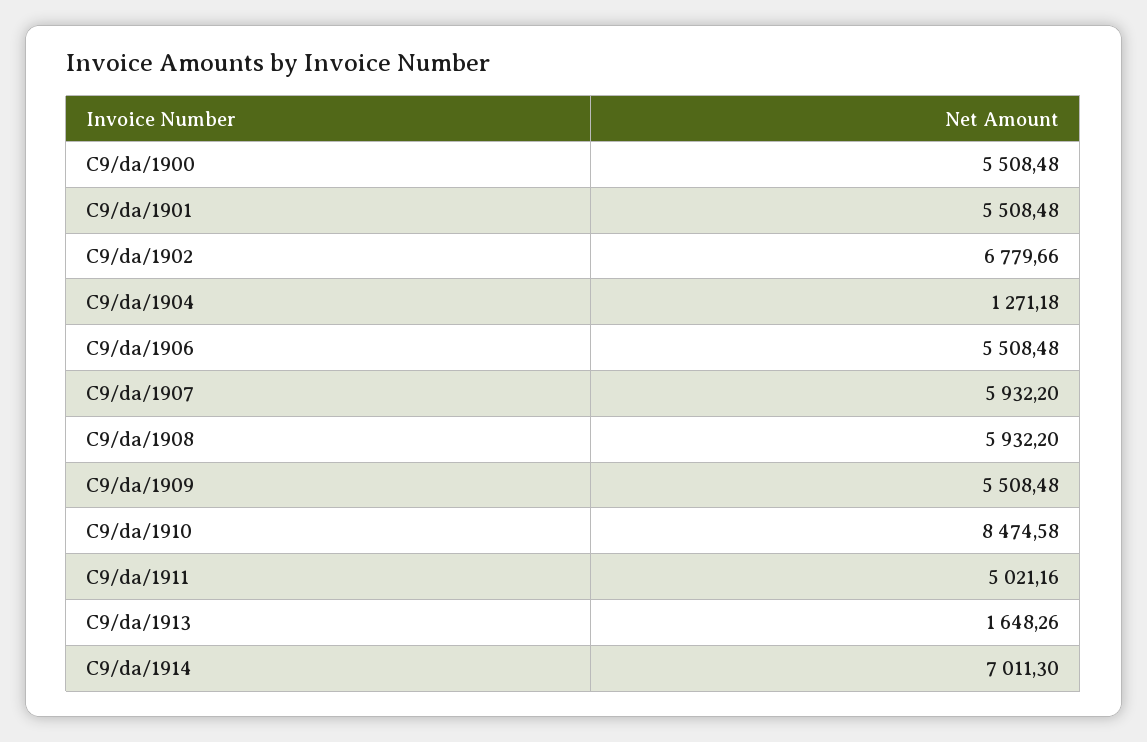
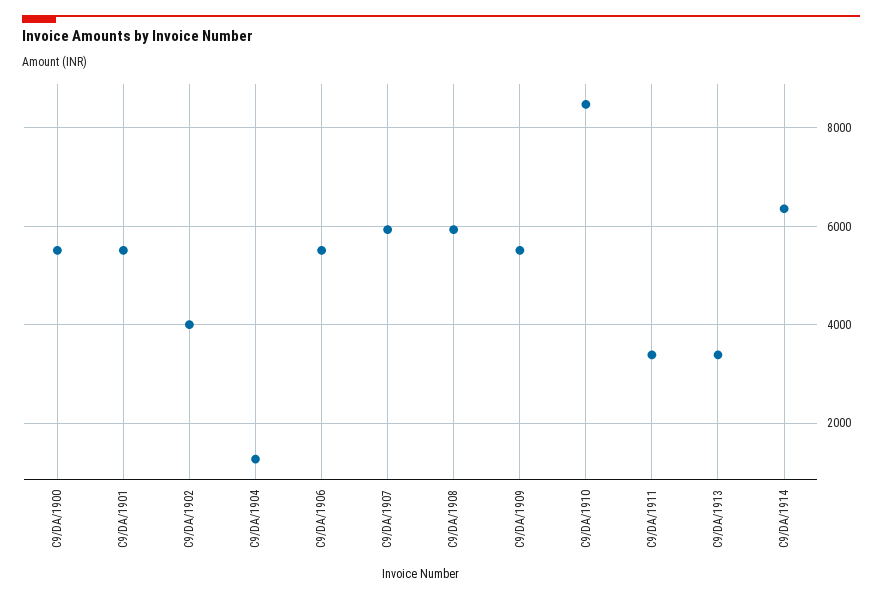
C9/da/1902: 6779.66 -> 4000
C9/da/1911: 5021.16 -> 3400
C9/da/1913: 1648.26 -> 3400
C9/da/1914: 7011.3 -> 6400

